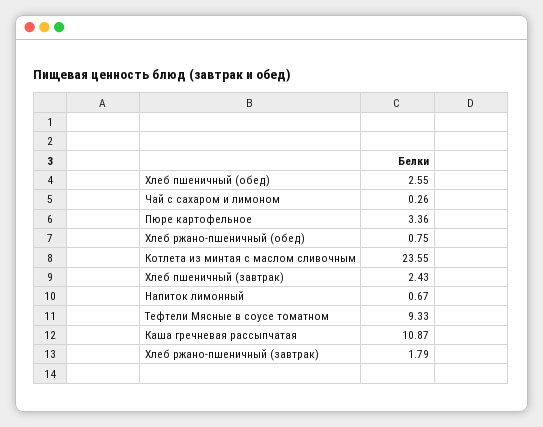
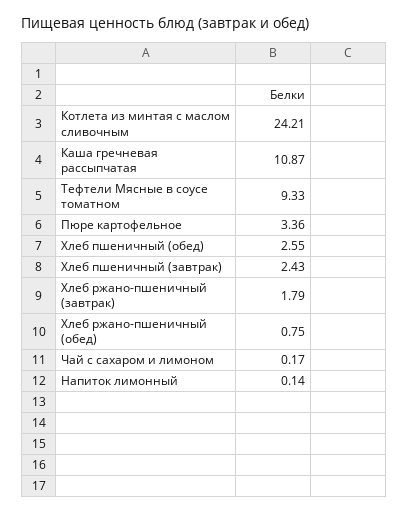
Чай с сахаром и лимоном: 0.26 -> 0.17
Котлета из минтая с маслом сливочным: 23.55 -> 24.21
Напиток лимонный: 0.67 -> 0.14

